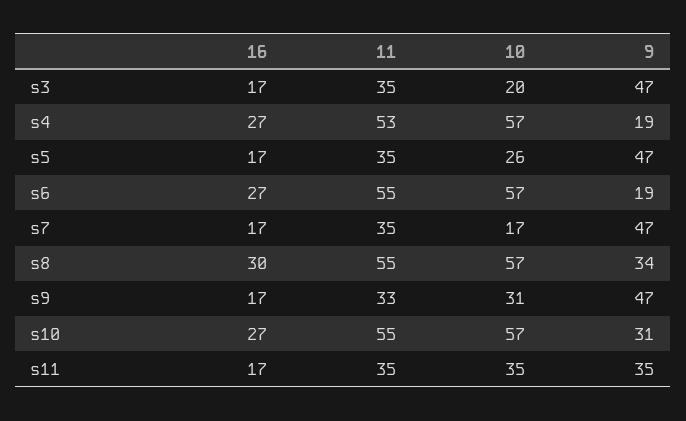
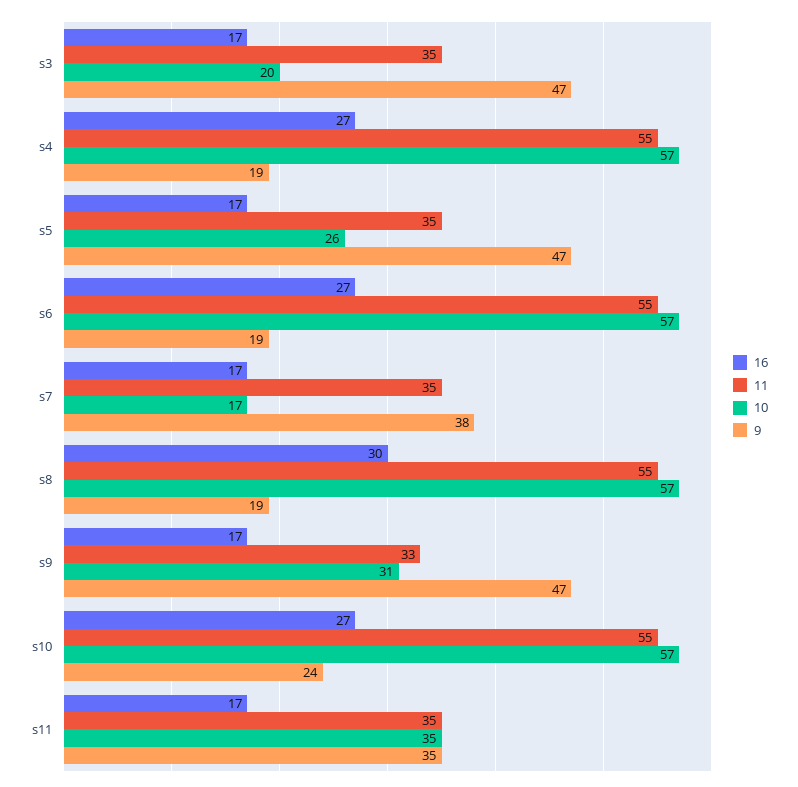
11, s4: 53 -> 55
9, s7: 47 -> 38
9, s8: 34 -> 19
9, s10: 31 -> 24

